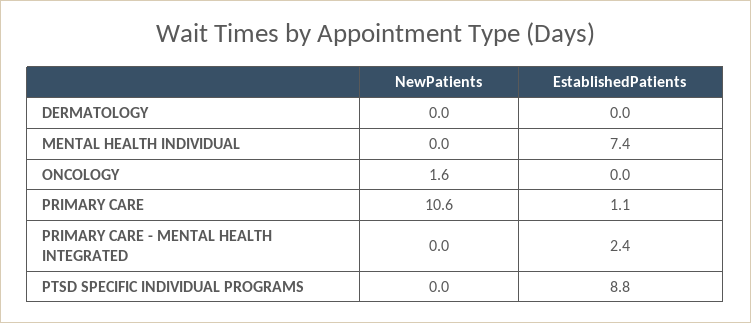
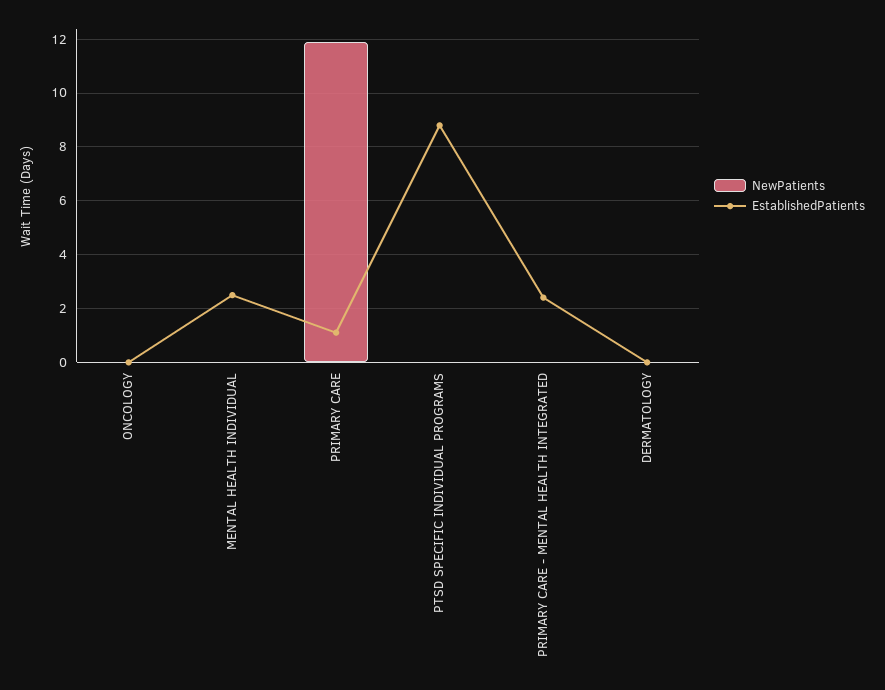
EstablishedPatients, MENTAL HEALTH INDIVIDUAL: 7.4 -> 2.5
NewPatients, ONCOLOGY: 1.6 -> 0
NewPatients, PRIMARY CARE: 10.6 -> 12

